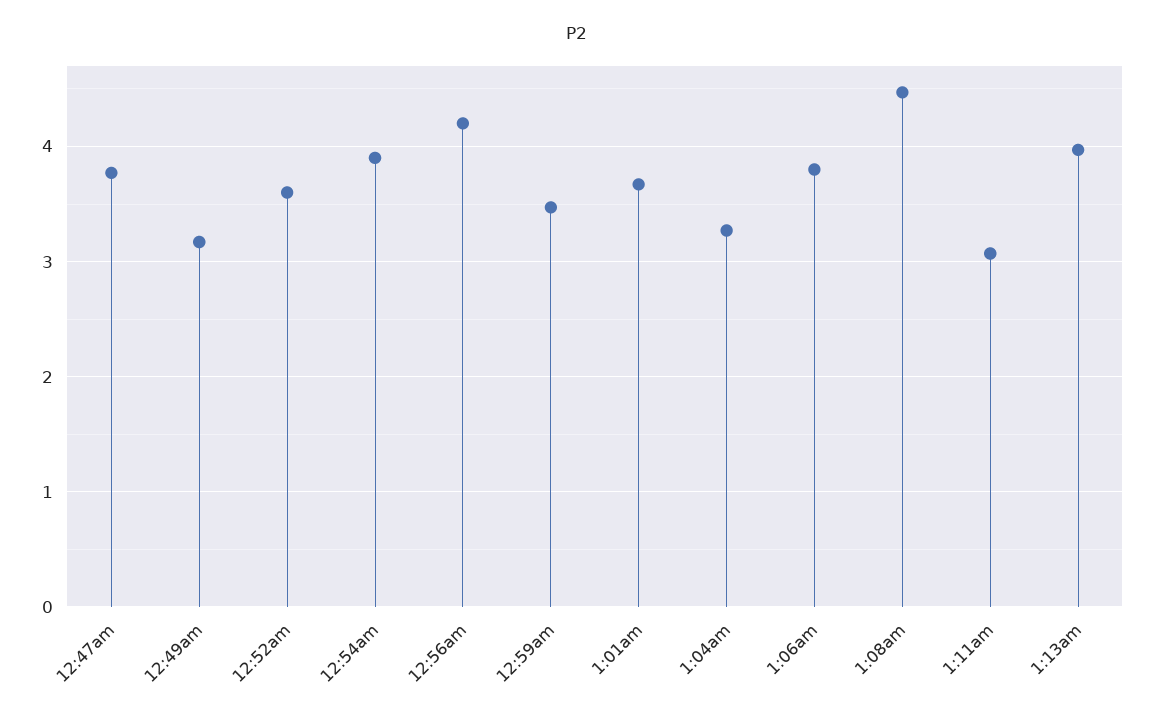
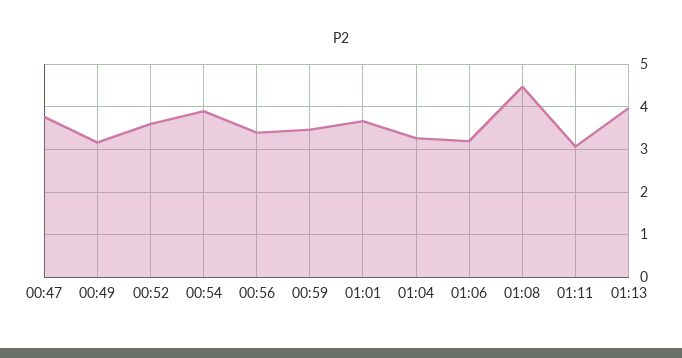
12:56am: 4.2 -> 3.4
1:06am: 3.8 -> 3.2

